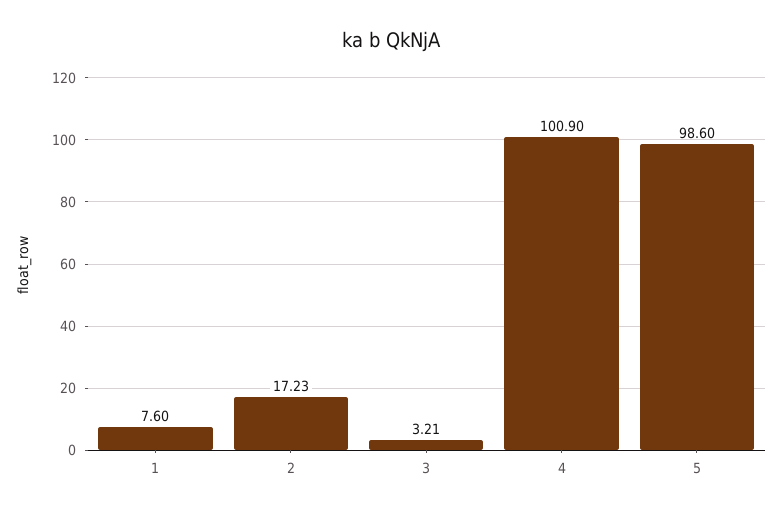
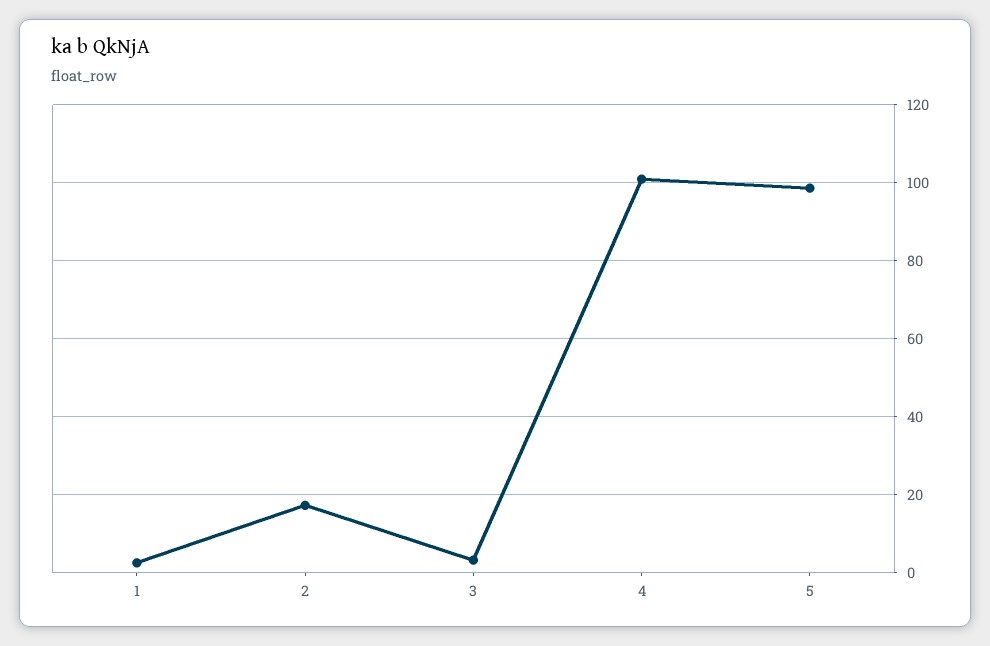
1: 7.6 -> 2

